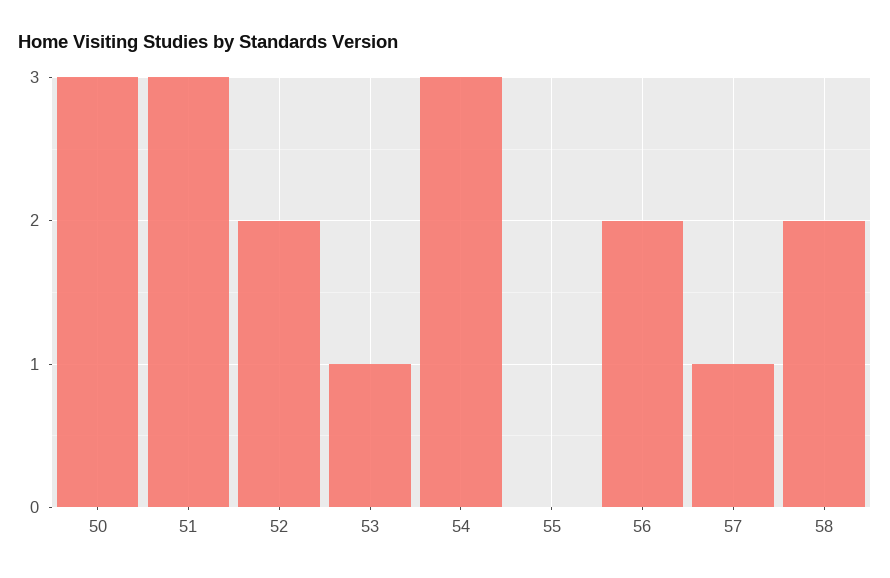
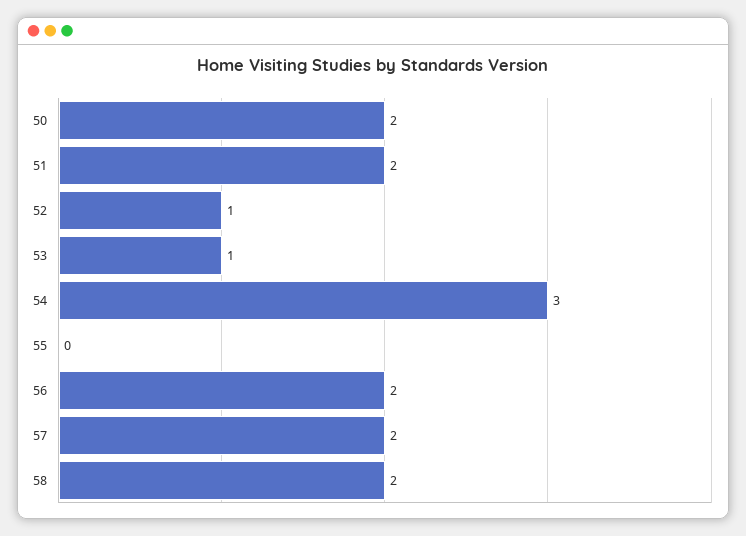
50: 3 -> 2
51: 3 -> 2
52: 2 -> 1
57: 1 -> 2

